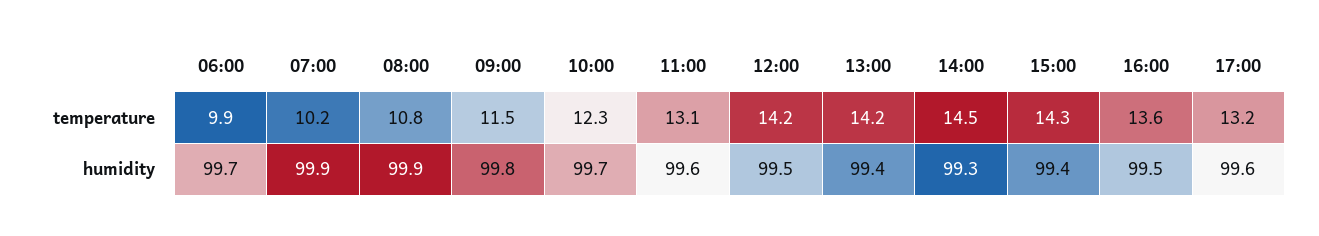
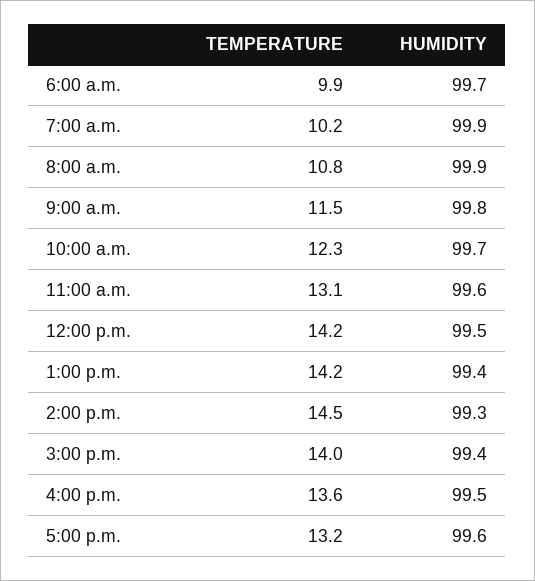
15:00, temperature: 14.3 -> 14

